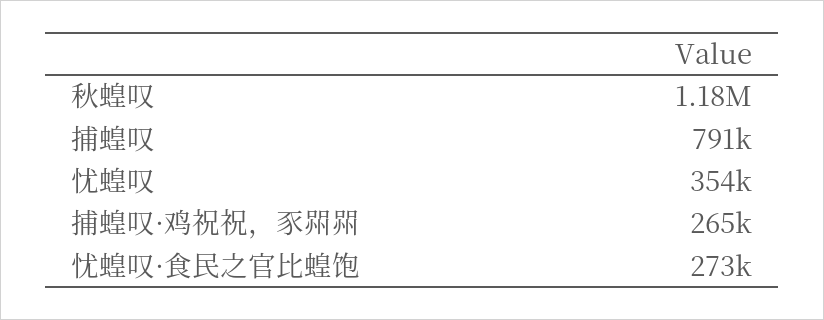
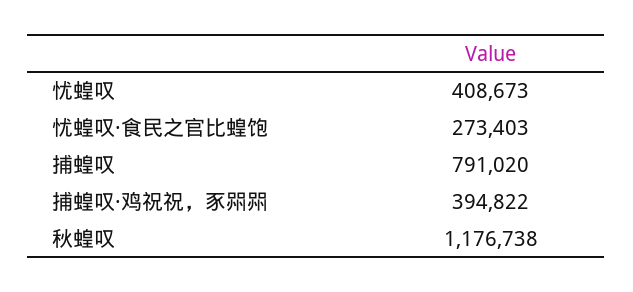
忧蝗叹: 354000 -> 408673
捕蝗叹·鸡祝祝，豕喌喌: 265000 -> 394822

